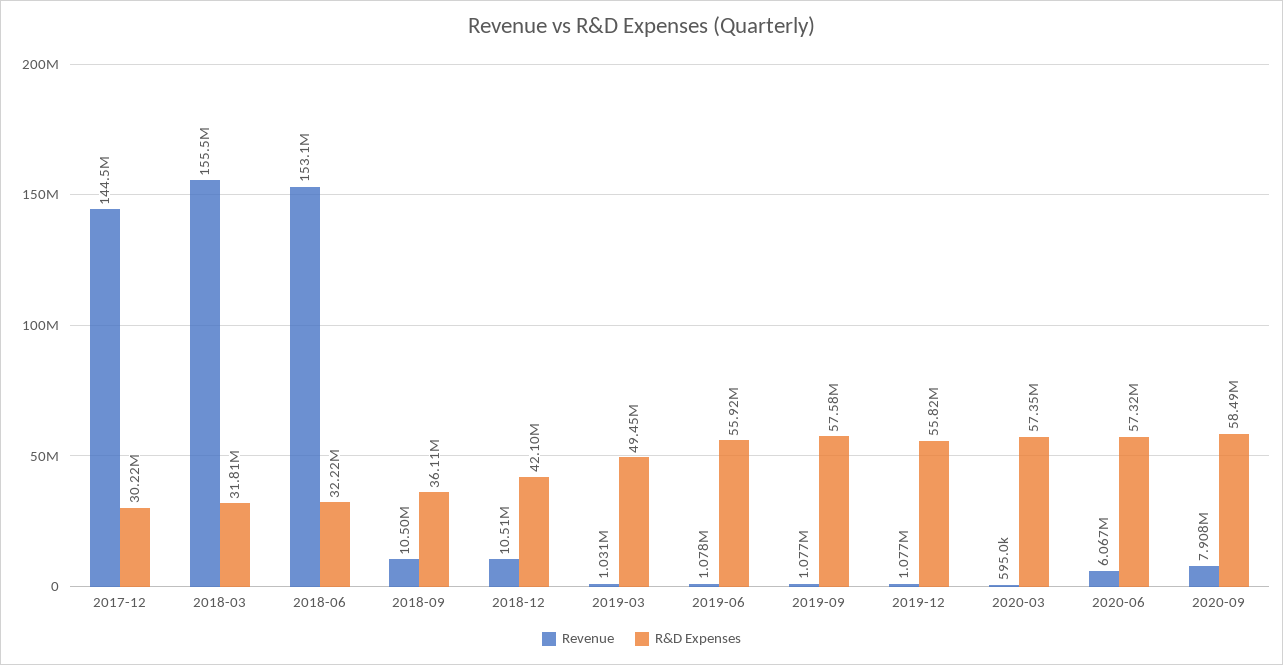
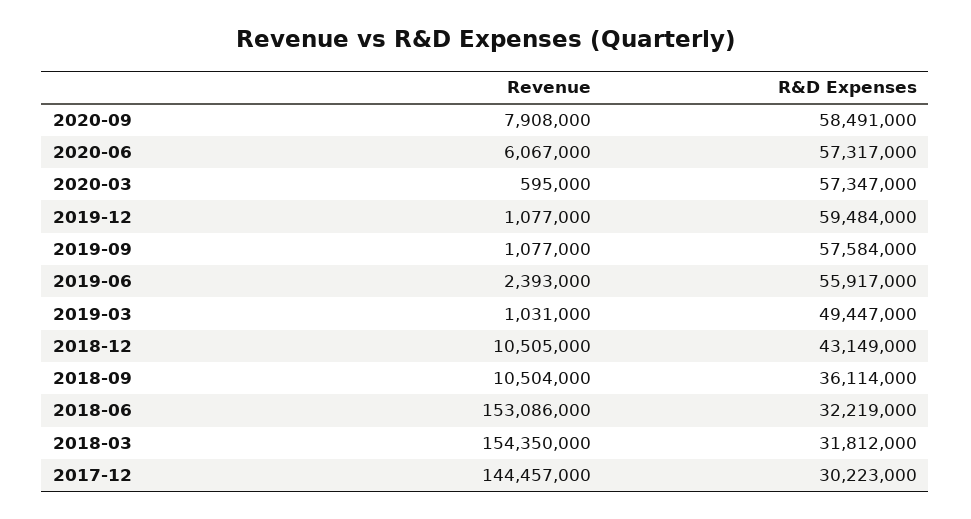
Revenue, 2018-03: 155500000 -> 154350000
R&D Expenses, 2018-12: 42100000 -> 43149000
Revenue, 2019-06: 1078000 -> 2393000
R&D Expenses, 2019-12: 55820000 -> 59484000

